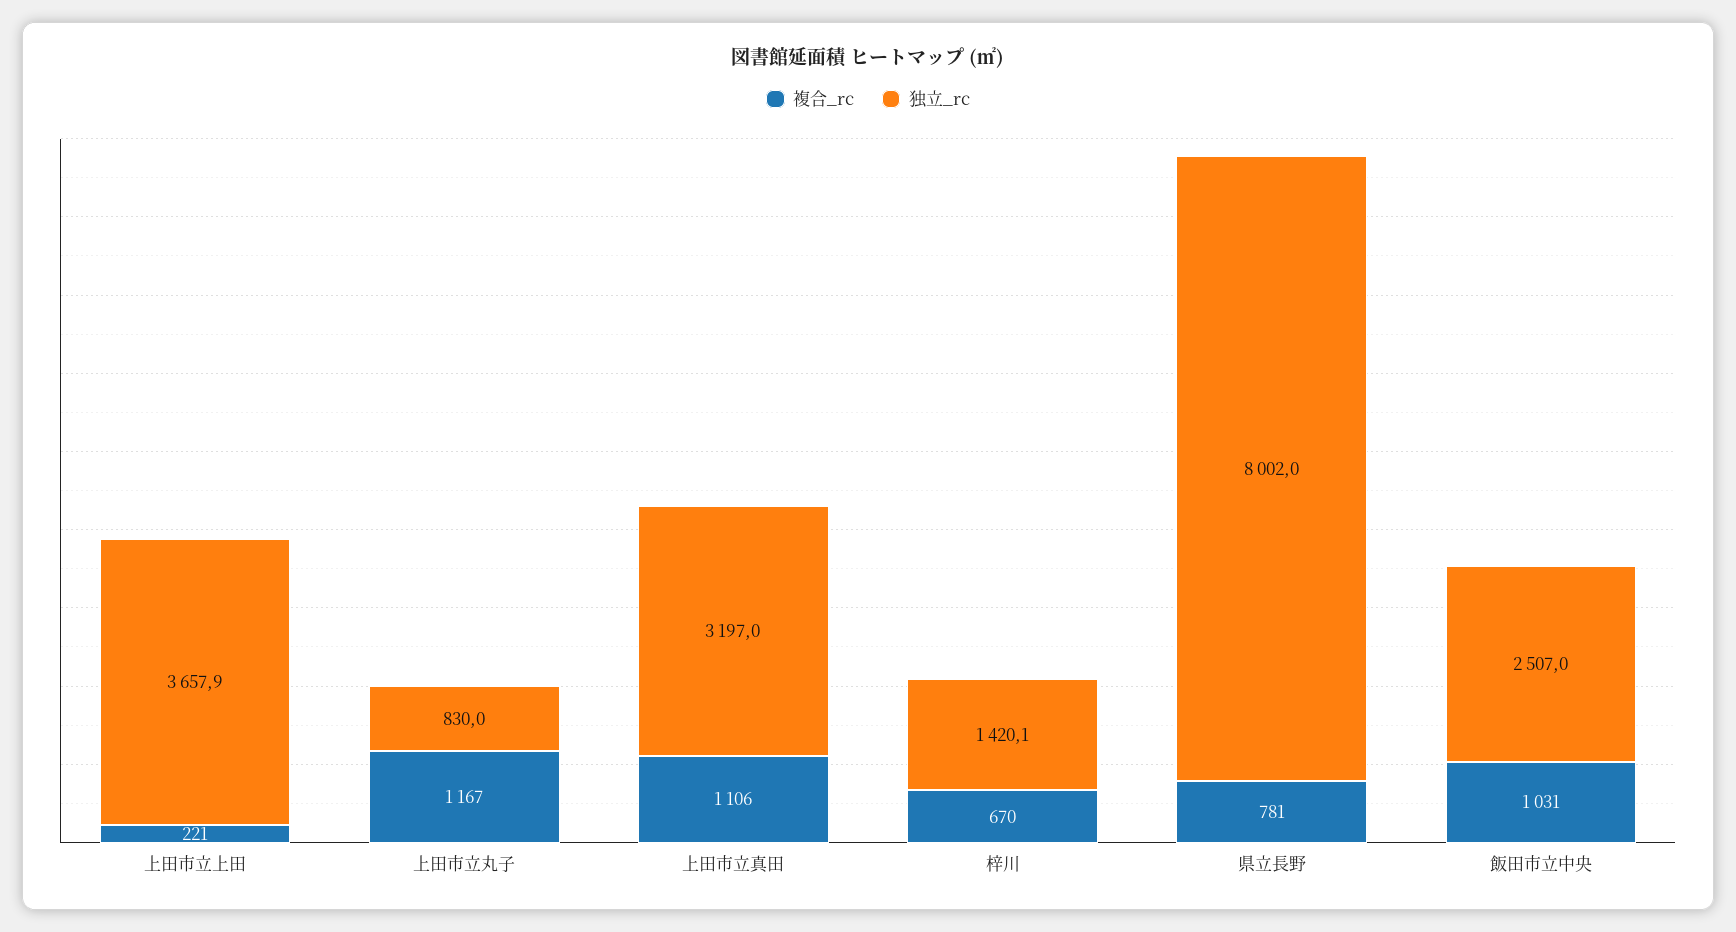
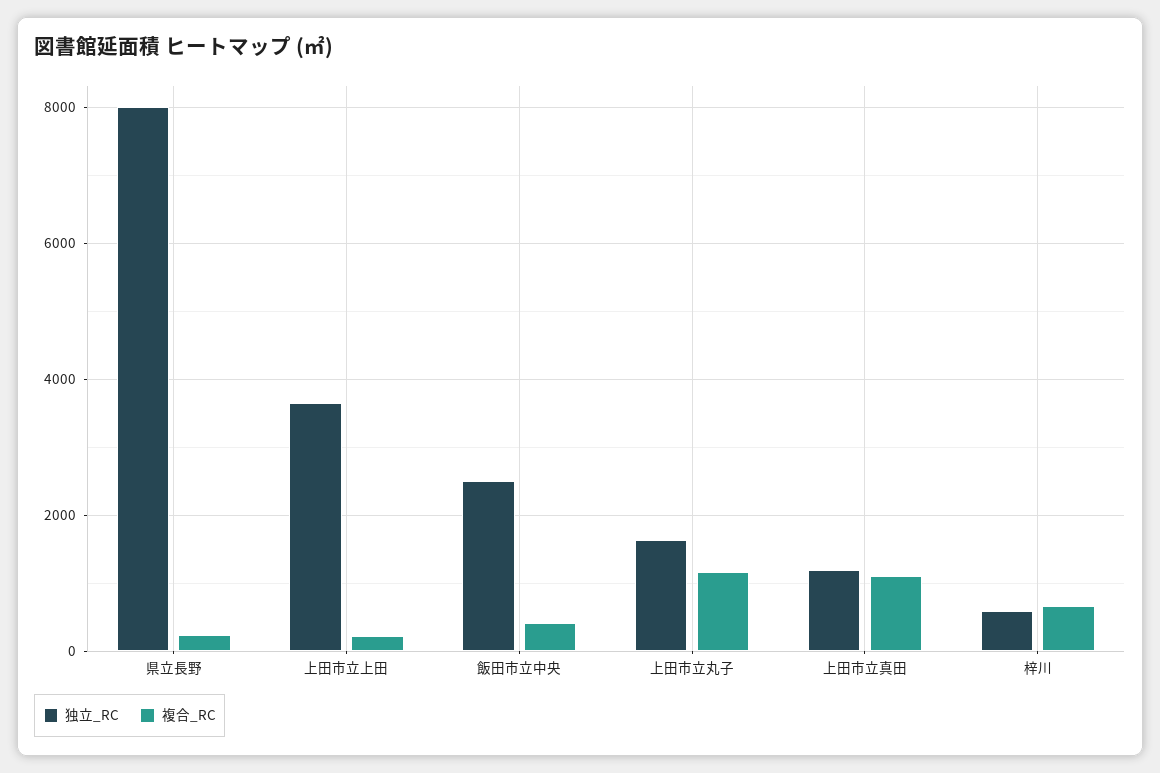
独立_rc, 上田市立丸子: 830 -> 1600
独立_rc, 上田市立真田: 3197 -> 1200
独立_rc, 梓川: 1420.1 -> 600
複合_rc, 県立長野: 781 -> 200
複合_rc, 飯田市立中央: 1031 -> 400

